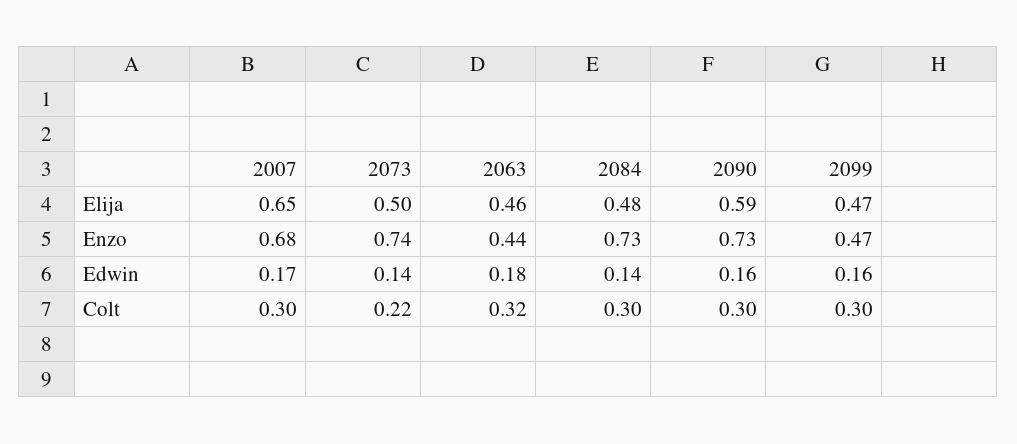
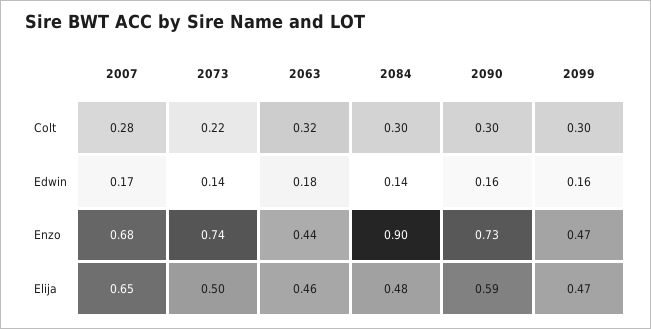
2084, Enzo: 0.73 -> 0.9
2007, Colt: 0.3 -> 0.28

